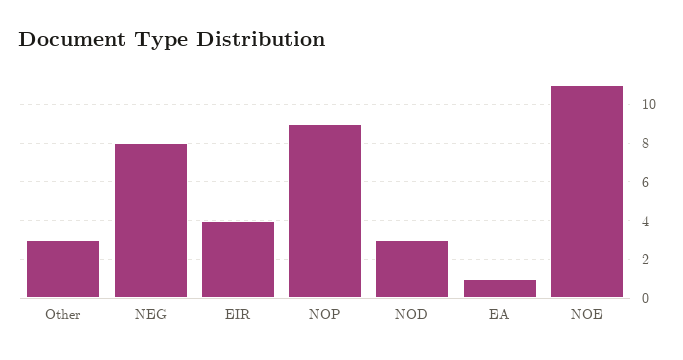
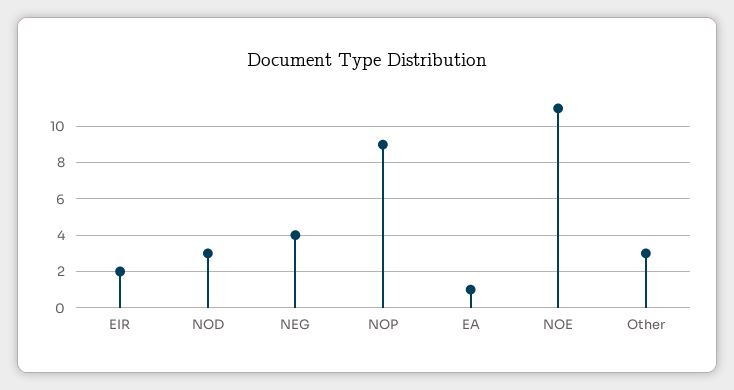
NEG: 8 -> 4
EIR: 4 -> 2

